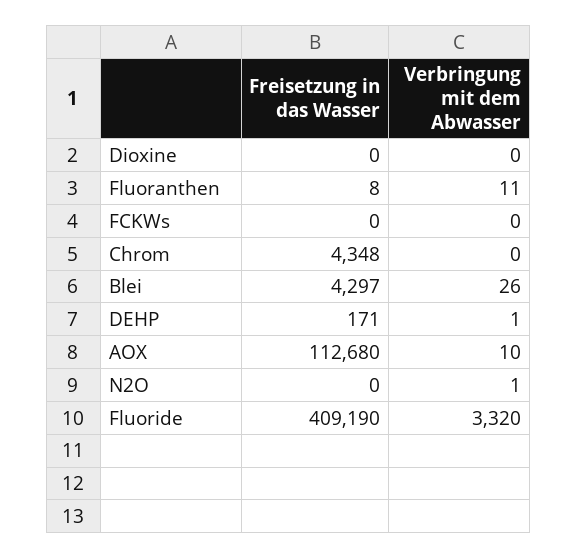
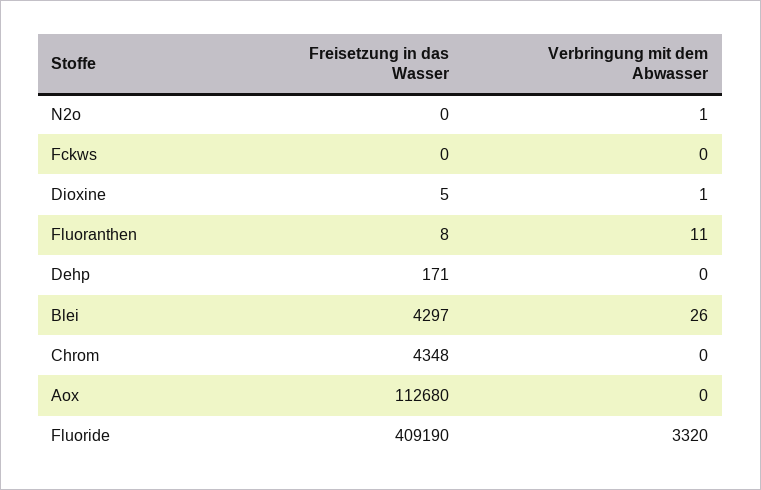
Freisetzung in das Wasser, Dioxine: 0 -> 5
Verbringung mit dem Abwasser, Dioxine: 0 -> 1
Verbringung mit dem Abwasser, DEHP: 1 -> 0
Verbringung mit dem Abwasser, AOX: 10 -> 0

